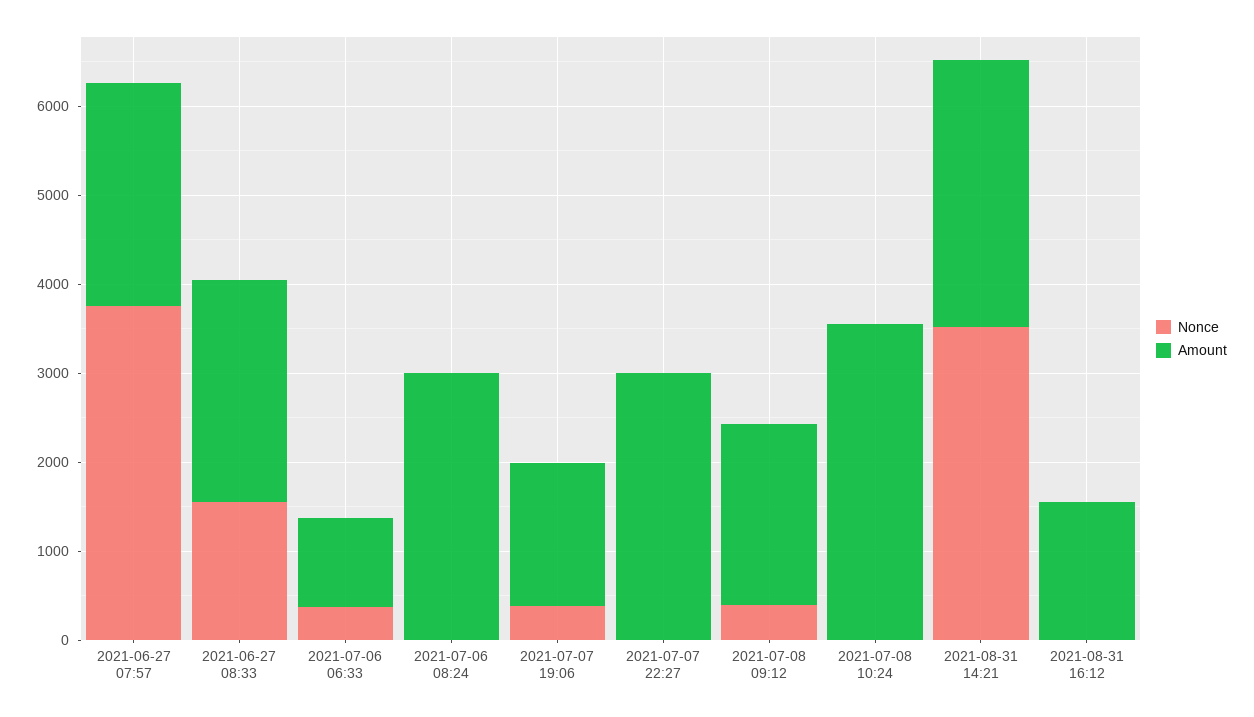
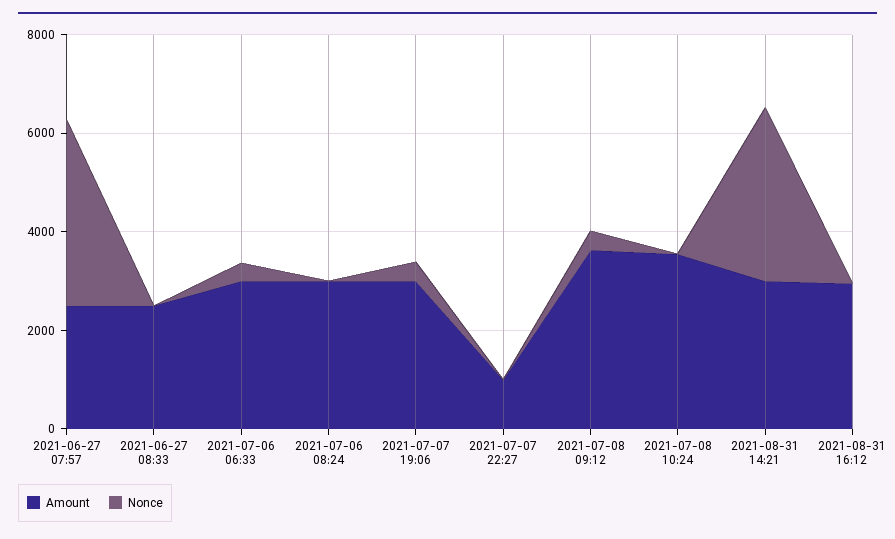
Nonce, 2021-06-27 08:33: 1600 -> 0
Amount, 2021-07-06 06:33: 1000 -> 3000
Amount, 2021-07-07 19:06: 1600 -> 3000
Amount, 2021-07-07 22:27: 3000 -> 1000
Amount, 2021-07-08 09:12: 2000 -> 3500
Amount, 2021-08-31 16:12: 1600 -> 3000

